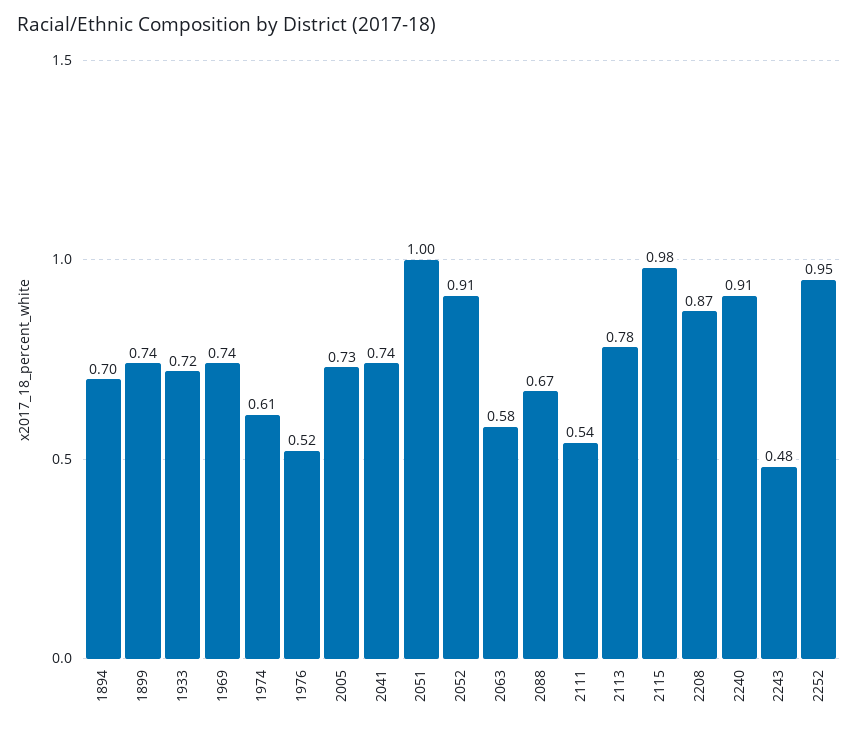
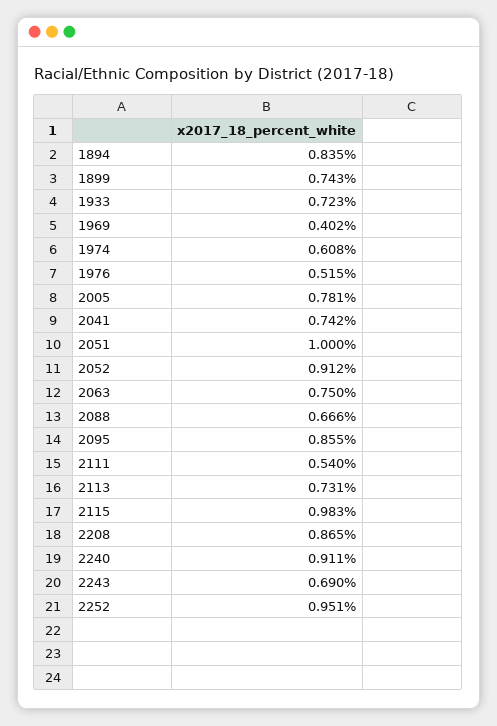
1894: 0.7 -> 0.835
1969: 0.74 -> 0.402
2005: 0.73 -> 0.781
2063: 0.58 -> 0.75
2113: 0.78 -> 0.731
2243: 0.48 -> 0.69
2095: none -> 0.855

